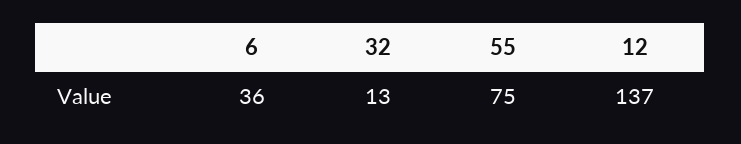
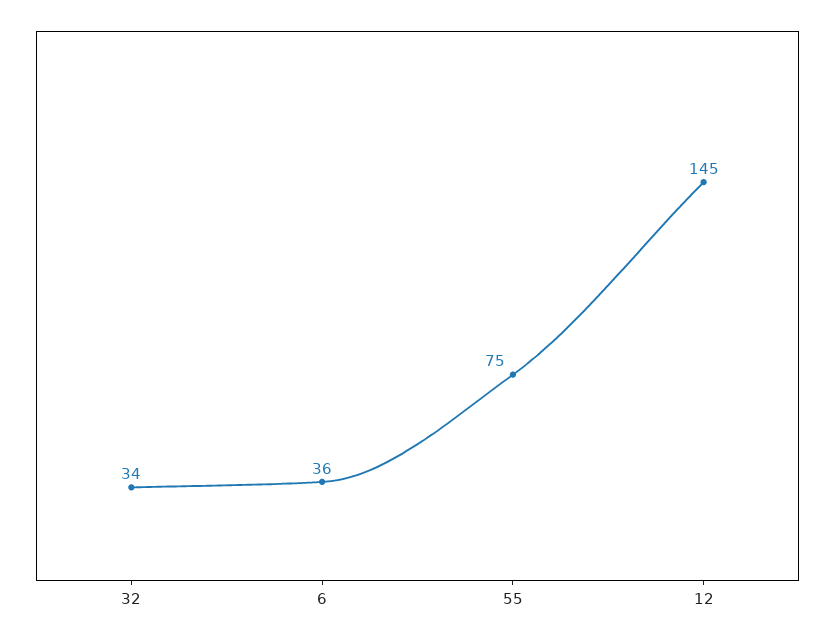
32: 13 -> 34
12: 137 -> 145

